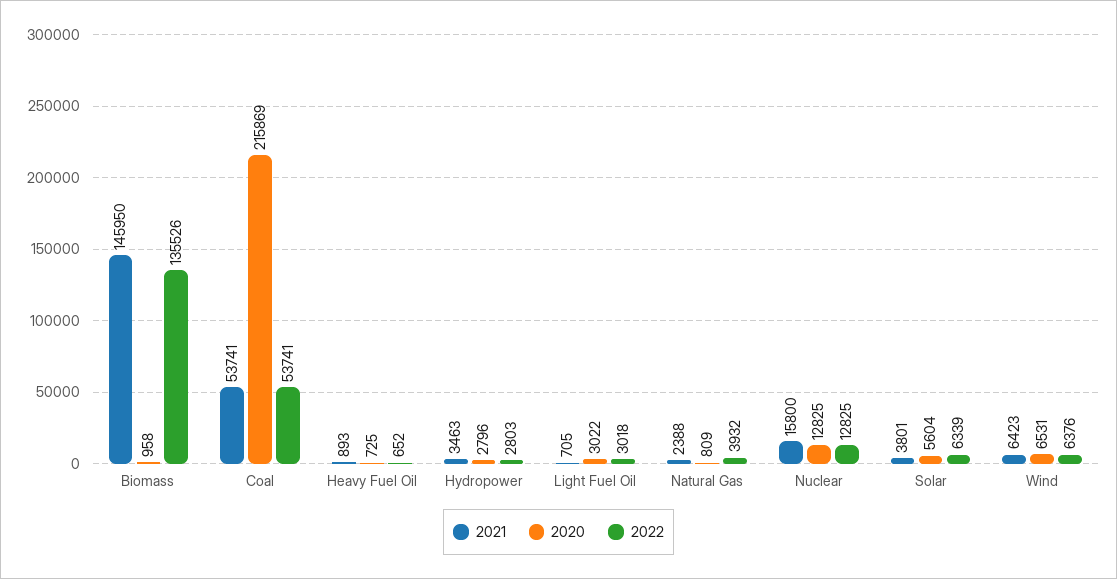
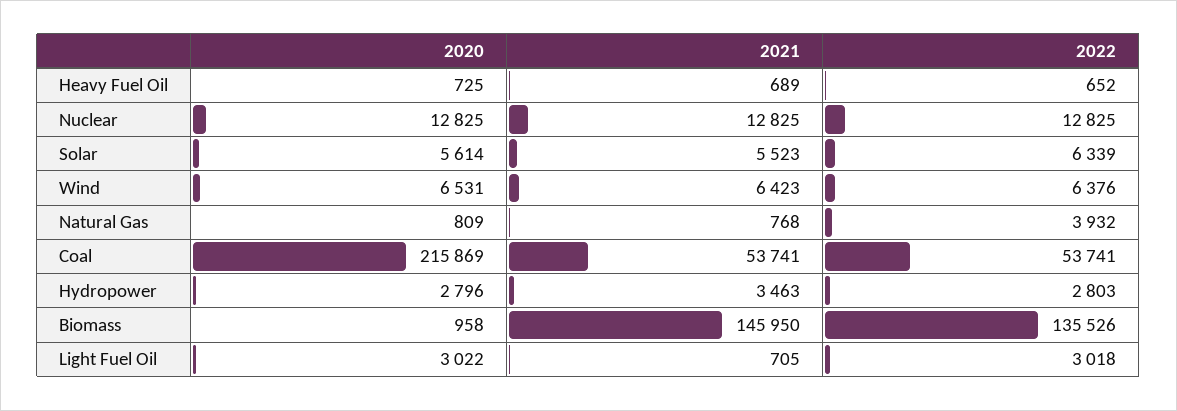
2021, Heavy Fuel Oil: 893 -> 689
2021, Natural Gas: 2388 -> 768
2021, Nuclear: 15800 -> 12825
2021, Solar: 3801 -> 5523
2020, Solar: 5604 -> 5614

